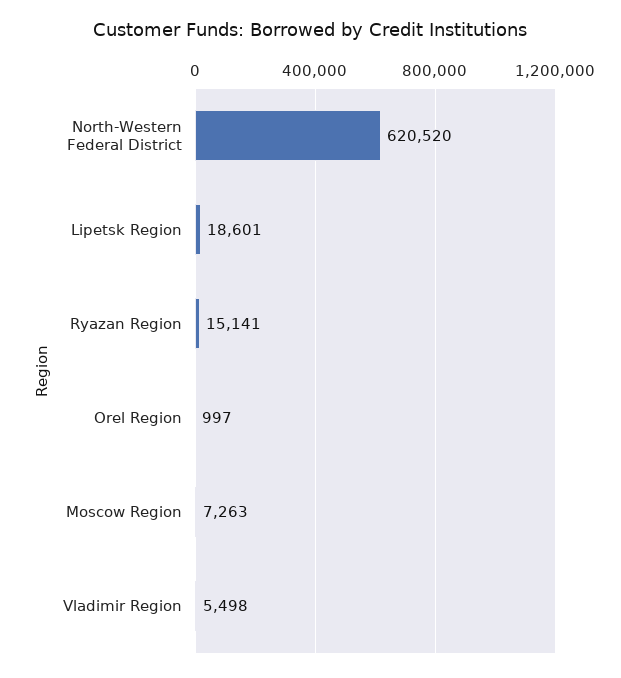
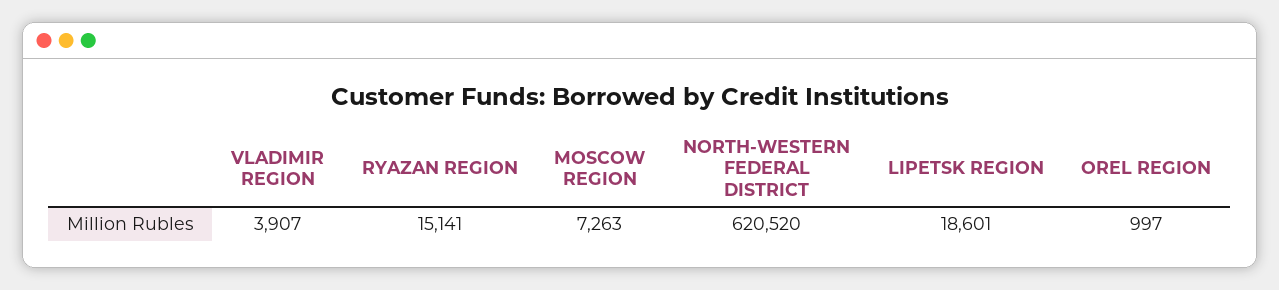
Vladimir Region: 5498 -> 3907

